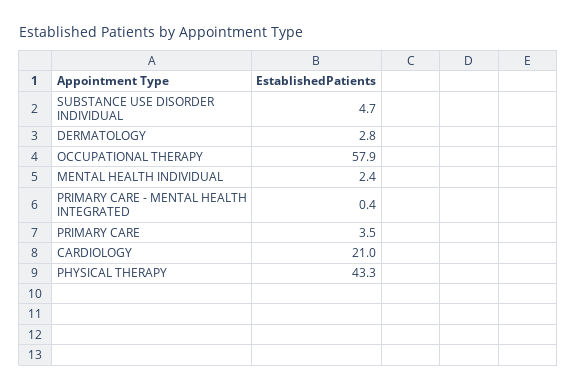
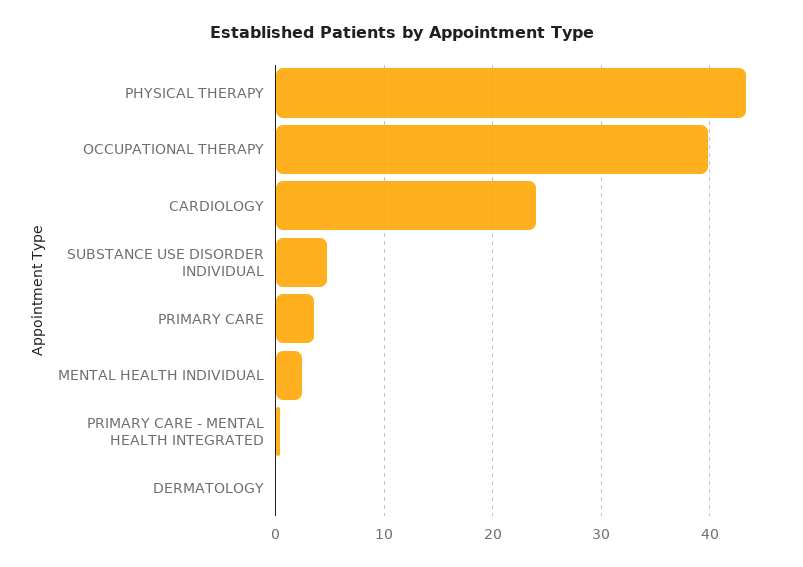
DERMATOLOGY: 2.8 -> 0
OCCUPATIONAL THERAPY: 57.9 -> 40
CARDIOLOGY: 21 -> 24

